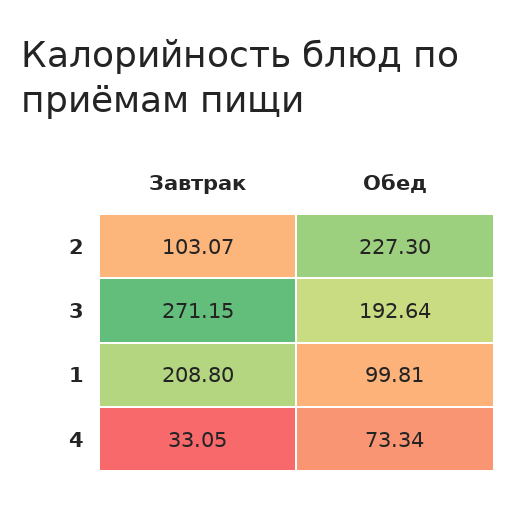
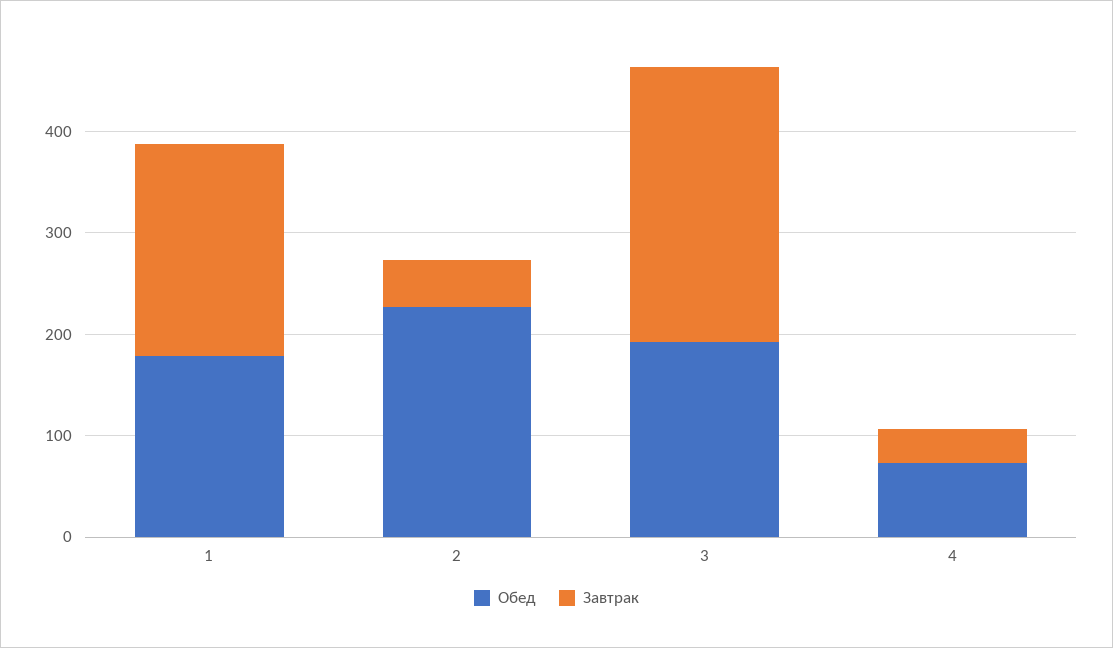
Завтрак, 2: 103.07 -> 40
Обед, 1: 99.81 -> 180

